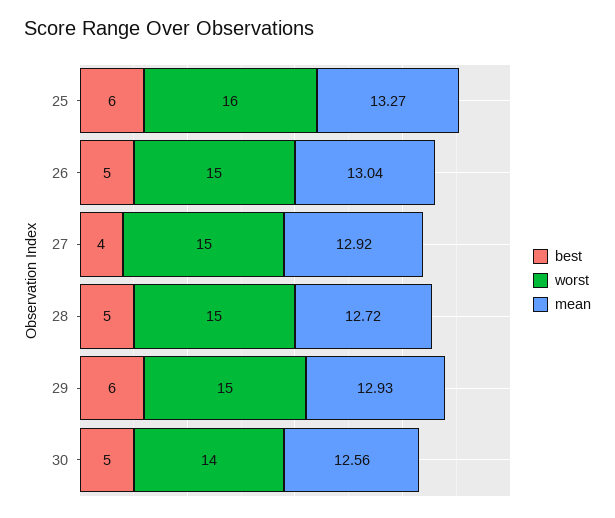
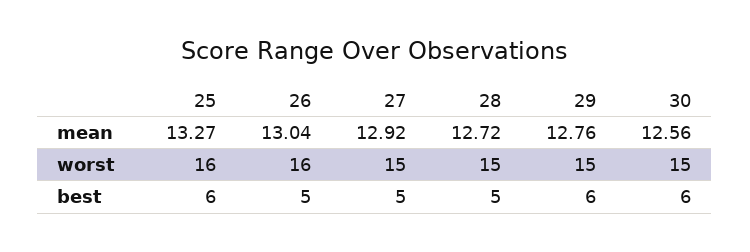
worst, 26: 15 -> 16
best, 27: 4 -> 5
mean, 29: 12.93 -> 12.76
best, 30: 5 -> 6
worst, 30: 14 -> 15

